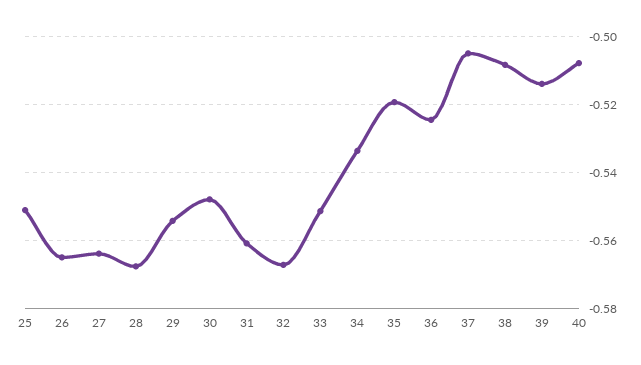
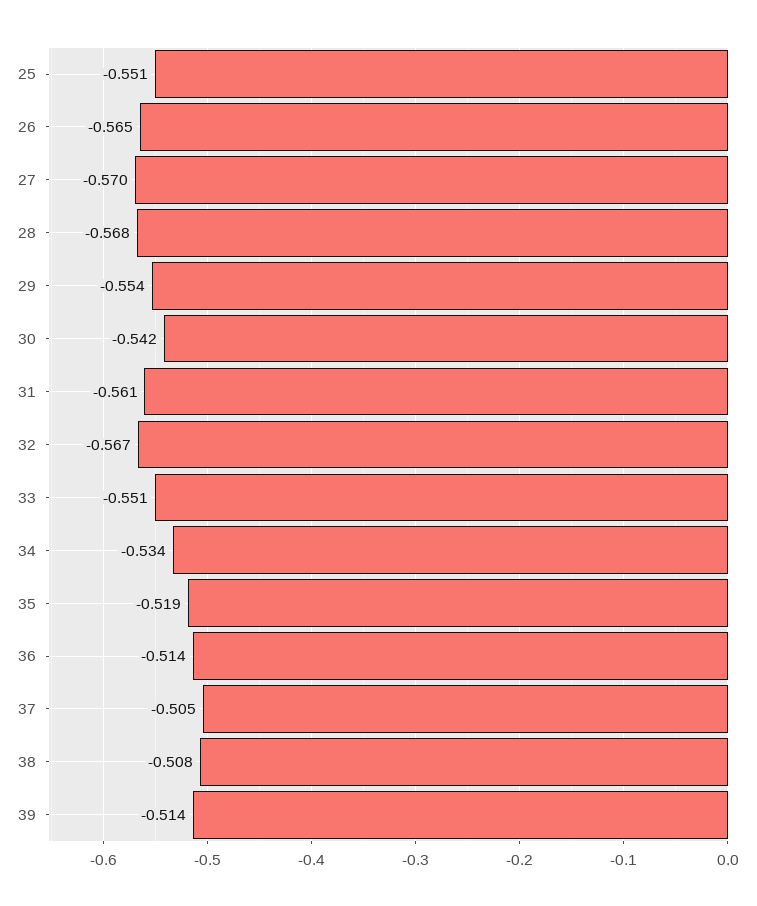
27: -0.564 -> -0.57
30: -0.548 -> -0.542
36: -0.524 -> -0.514
40: -0.508 -> none

